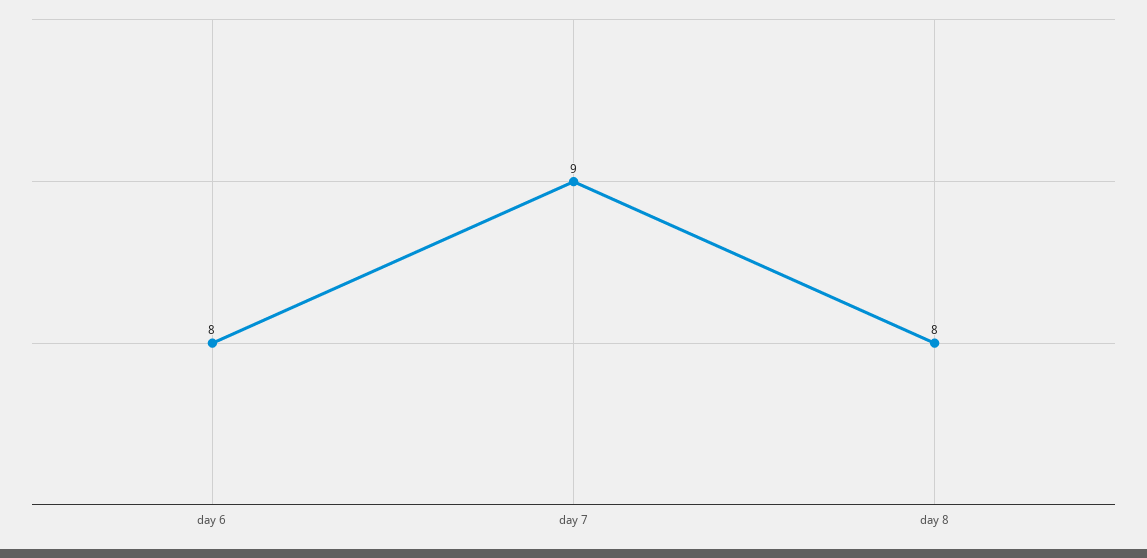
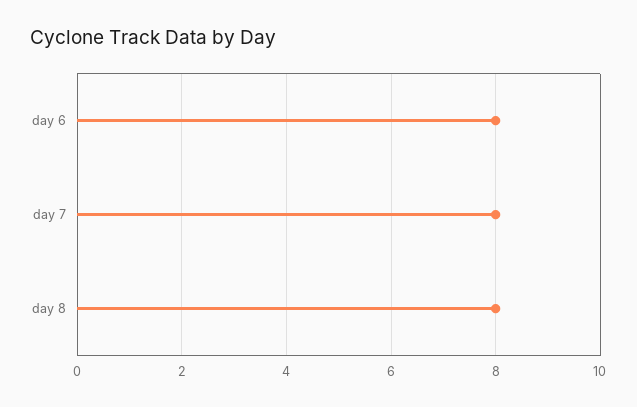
day 7: 9 -> 8

